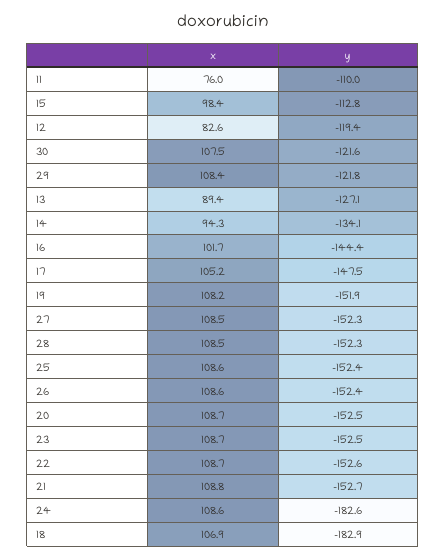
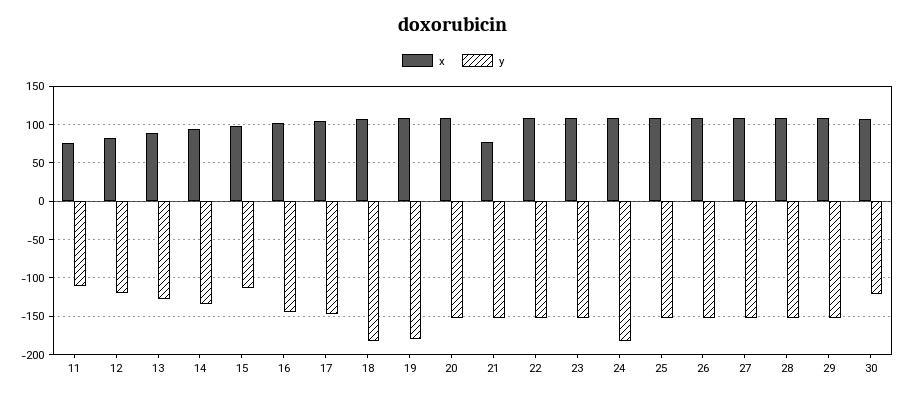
y, 29: -121.8 -> -150
y, 19: -151.9 -> -180
x, 21: 108.8 -> 80

